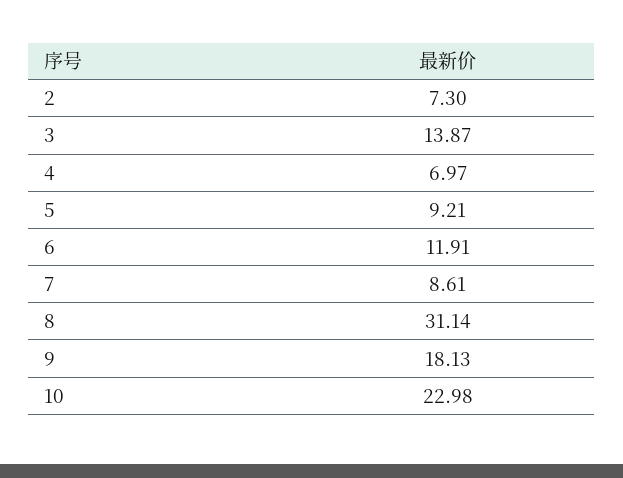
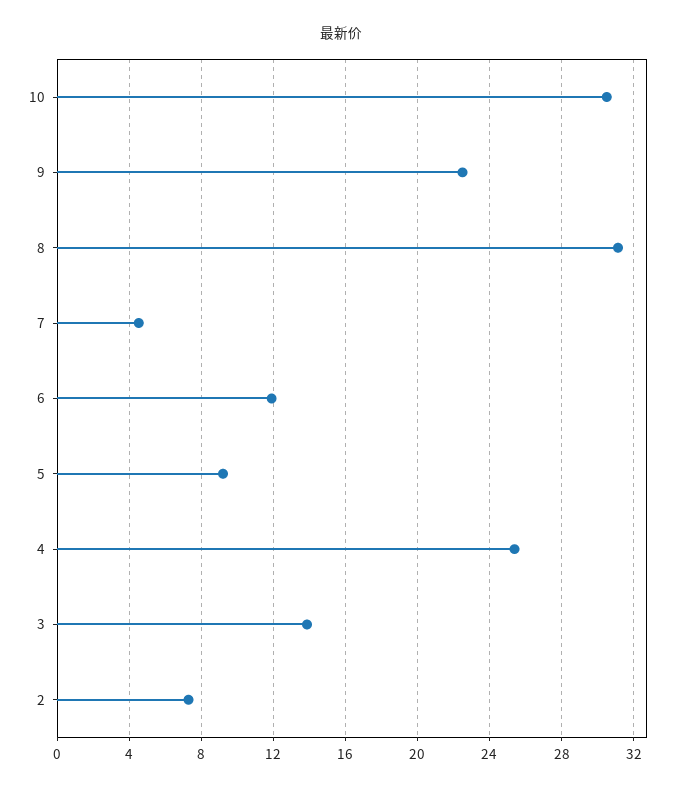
4: 6.97 -> 25.5
7: 8.61 -> 4.5
9: 18.13 -> 22.5
10: 22.98 -> 30.5

